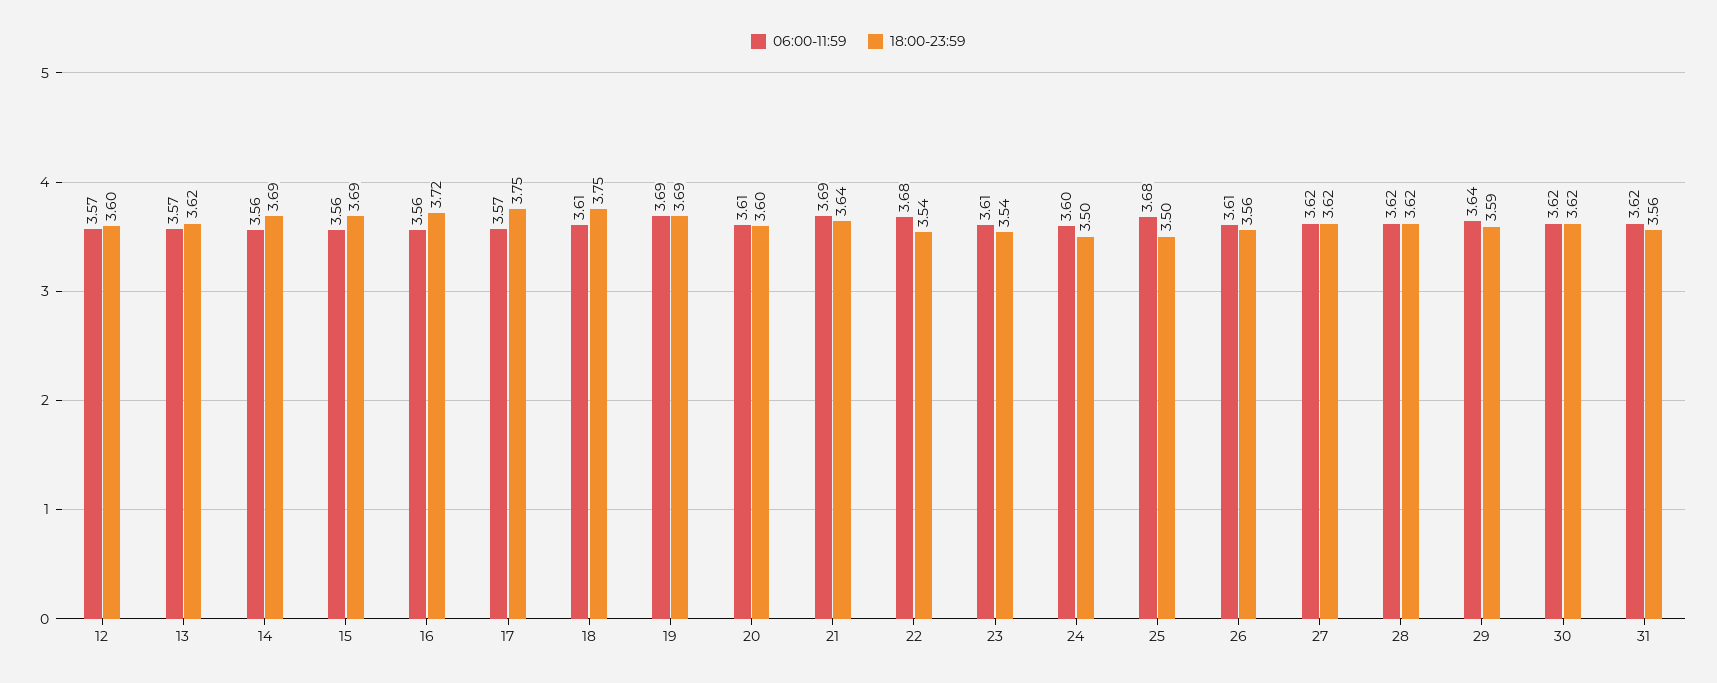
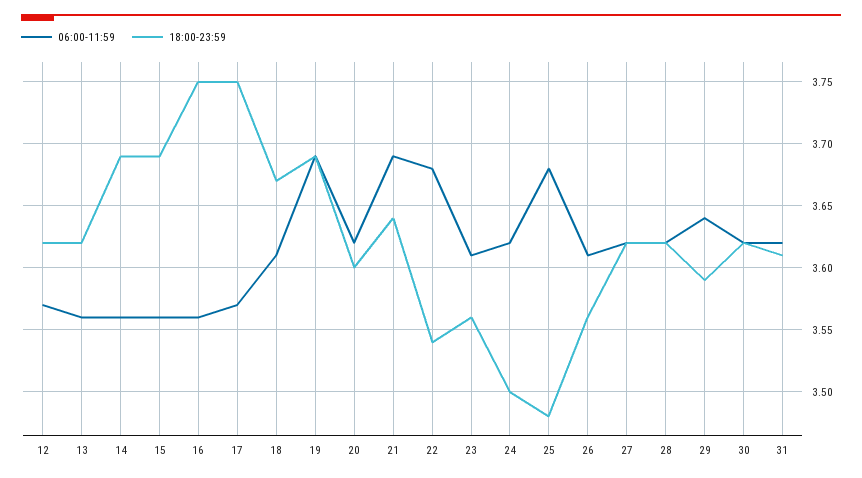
18:00-23:59, 12: 3.6 -> 3.62
06:00-11:59, 13: 3.57 -> 3.56
18:00-23:59, 16: 3.72 -> 3.75
18:00-23:59, 18: 3.75 -> 3.67
06:00-11:59, 20: 3.61 -> 3.62
18:00-23:59, 23: 3.54 -> 3.56
06:00-11:59, 24: 3.6 -> 3.62
18:00-23:59, 25: 3.5 -> 3.48
18:00-23:59, 31: 3.56 -> 3.61

